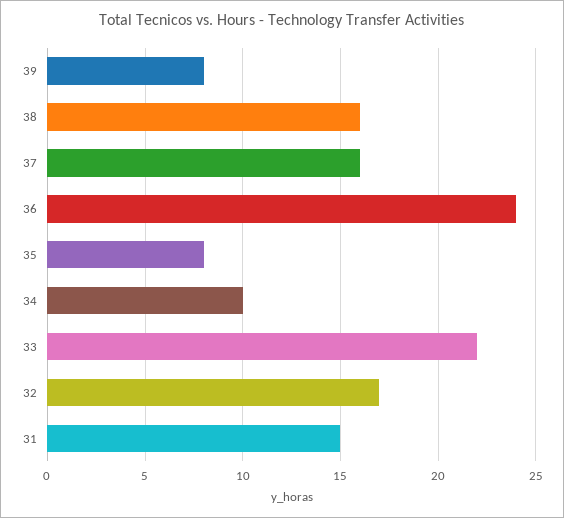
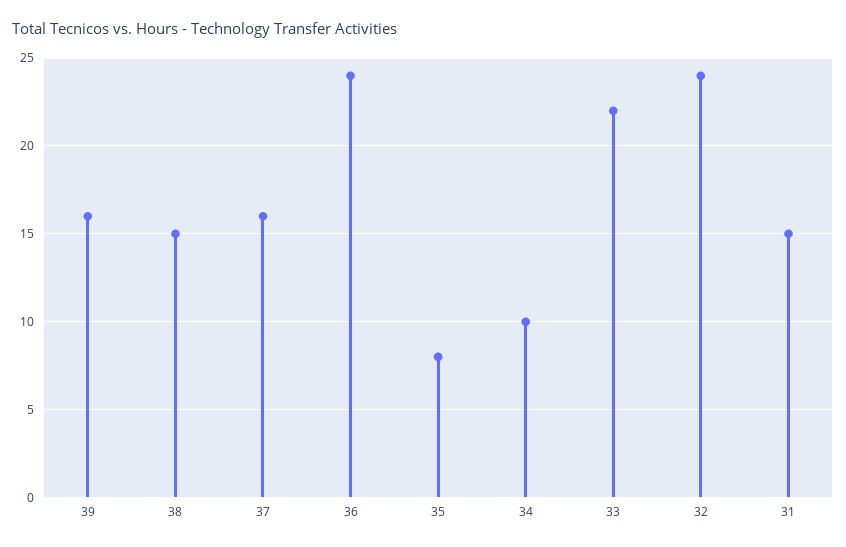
39: 8 -> 16
38: 16 -> 15
32: 17 -> 24

